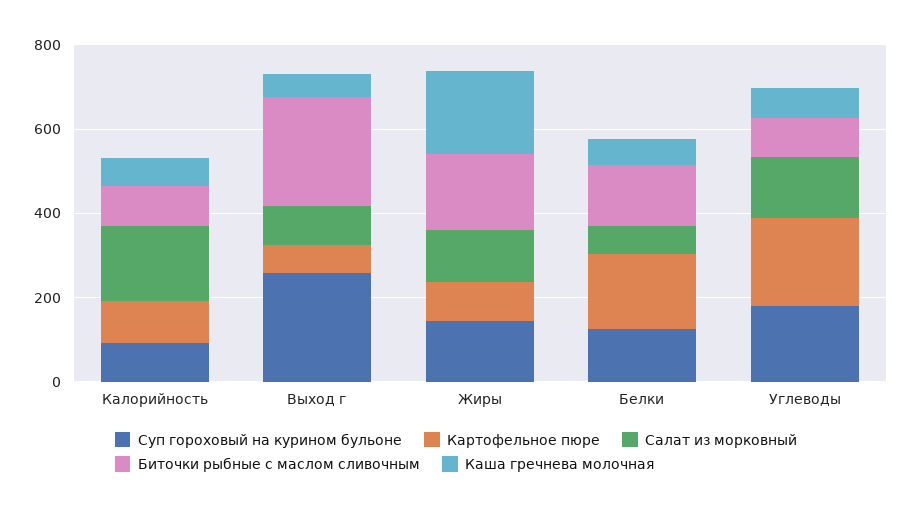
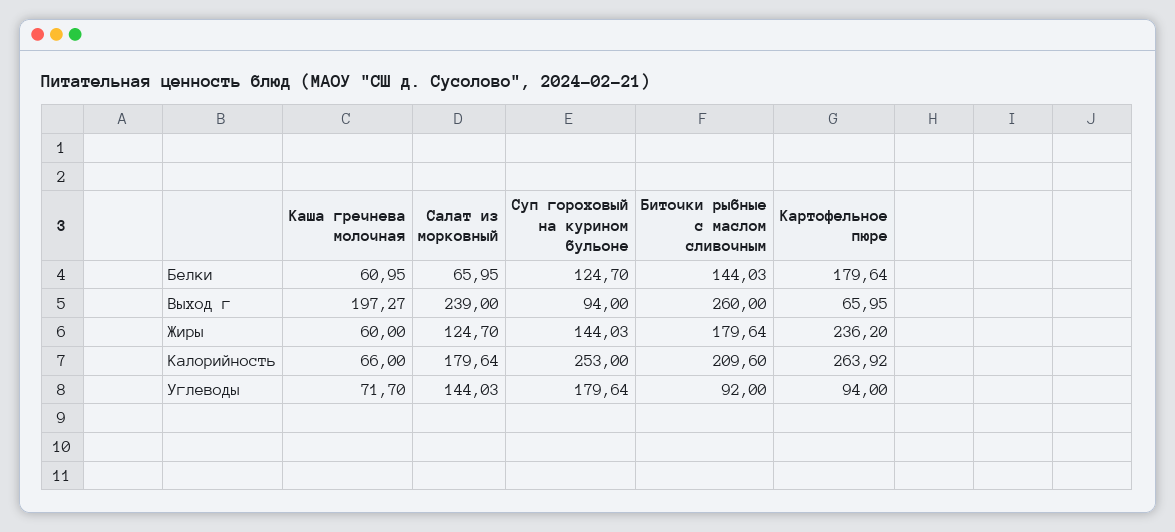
Суп гороховый на курином бульоне, Калорийность: 100 -> 253
Картофельное пюре, Калорийность: 100 -> 263.92
Биточки рыбные с маслом сливочным, Калорийность: 100 -> 209.6
Суп гороховый на курином бульоне, Выход г: 250 -> 94
Салат из морковный, Выход г: 100 -> 239
Каша гречнева молочная, Выход г: 50 -> 197.27
Картофельное пюре, Жиры: 100 -> 236.2
Каша гречнева молочная, Жиры: 200 -> 60
Картофельное пюре, Углеводы: 200 -> 94

